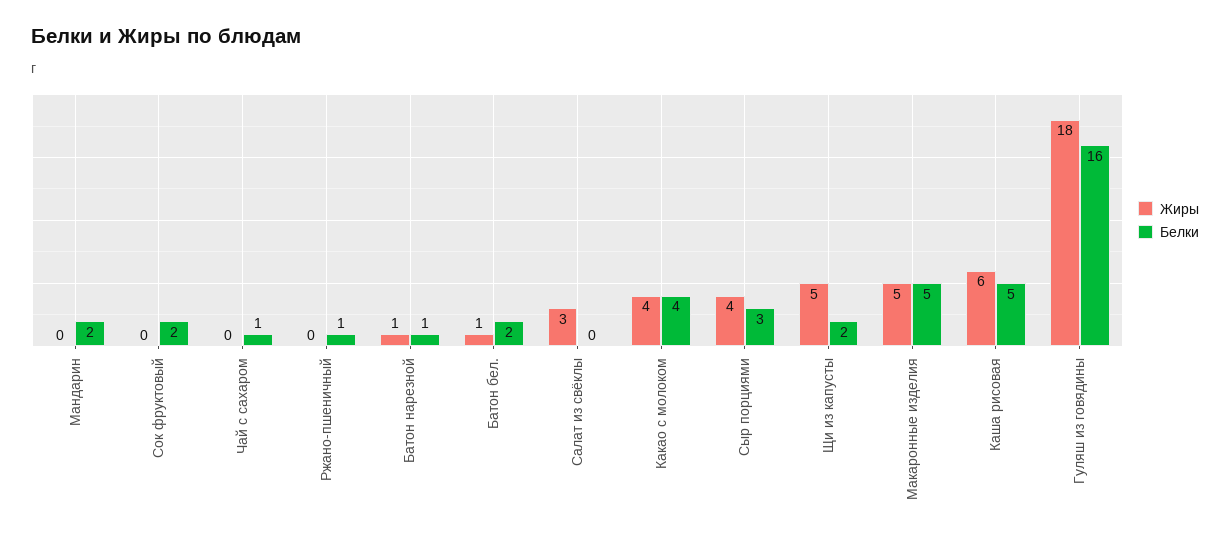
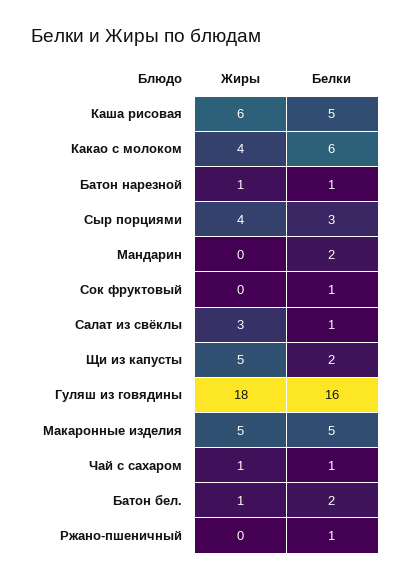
Белки, Сок фруктовый: 2 -> 1
Жиры, Чай с сахаром: 0 -> 1
Белки, Салат из свёклы: 0 -> 1
Белки, Какао с молоком: 4 -> 6

